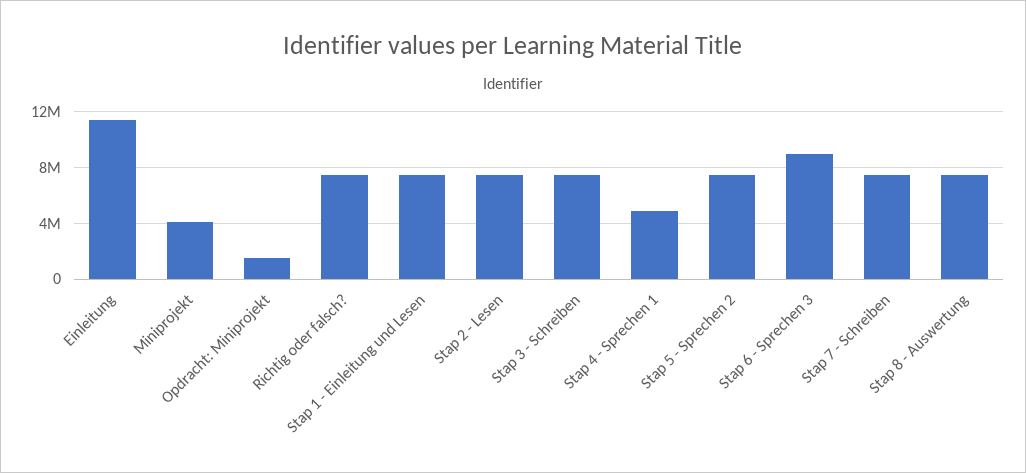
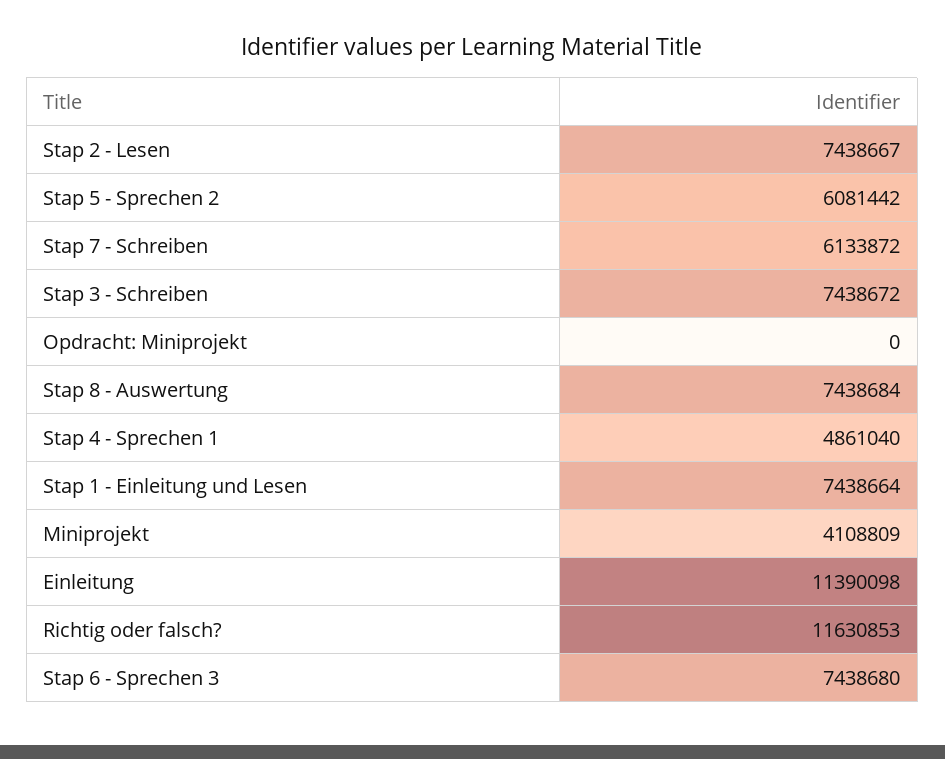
Opdracht: Miniprojekt: 1500000 -> 0
Richtig oder falsch?: 7500000 -> 11630853
Stap 5 - Sprechen 2: 7500000 -> 6081442
Stap 6 - Sprechen 3: 9000000 -> 7438680
Stap 7 - Schreiben: 7500000 -> 6133872

